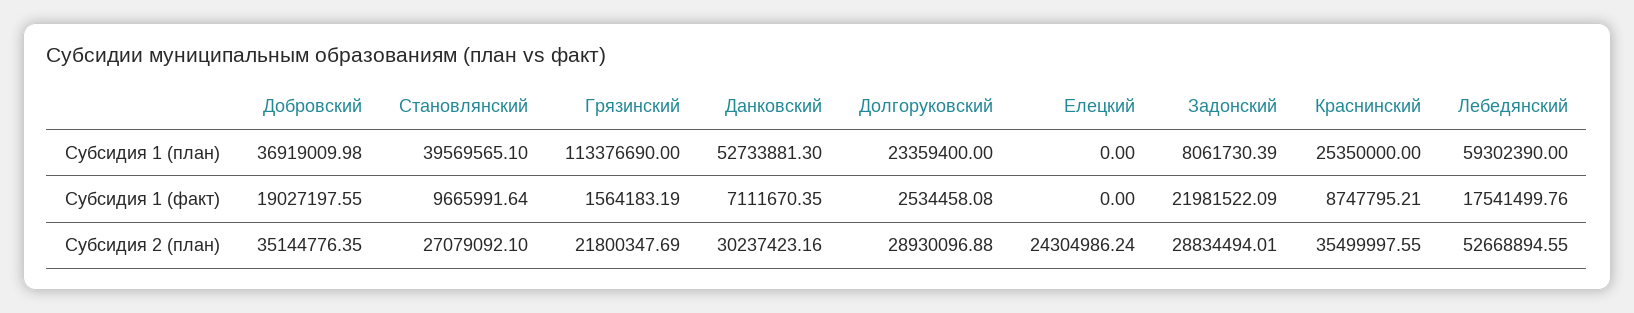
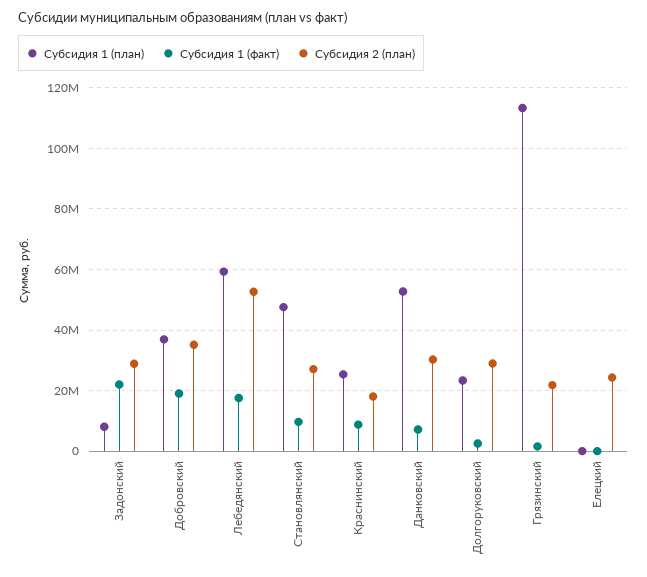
Субсидия 1 (план), Становлянский: 39569565.1 -> 48000000
Субсидия 2 (план), Краснинский: 35499997.55 -> 18000000

